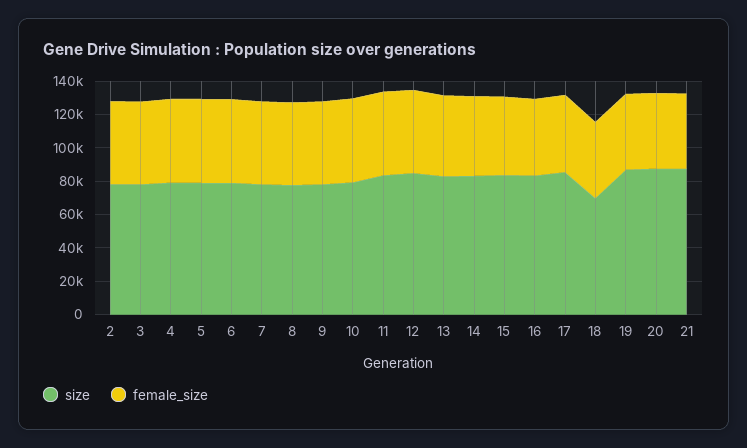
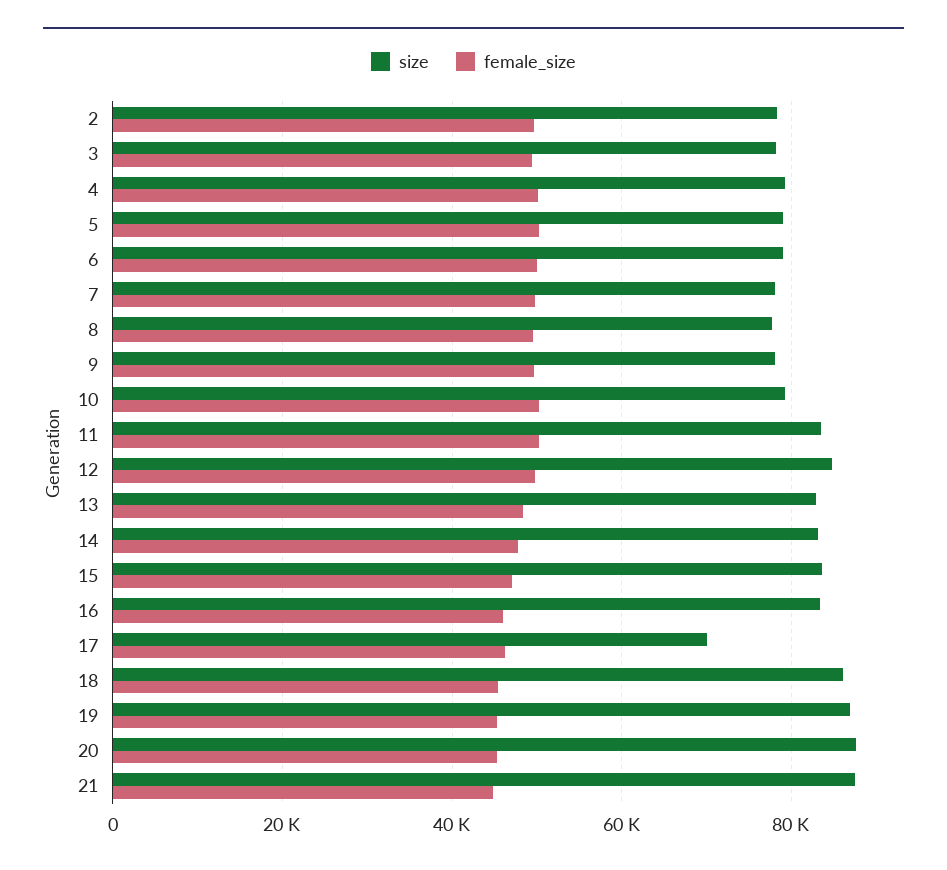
size, 17: 85000 -> 70000
size, 18: 70000 -> 86000

